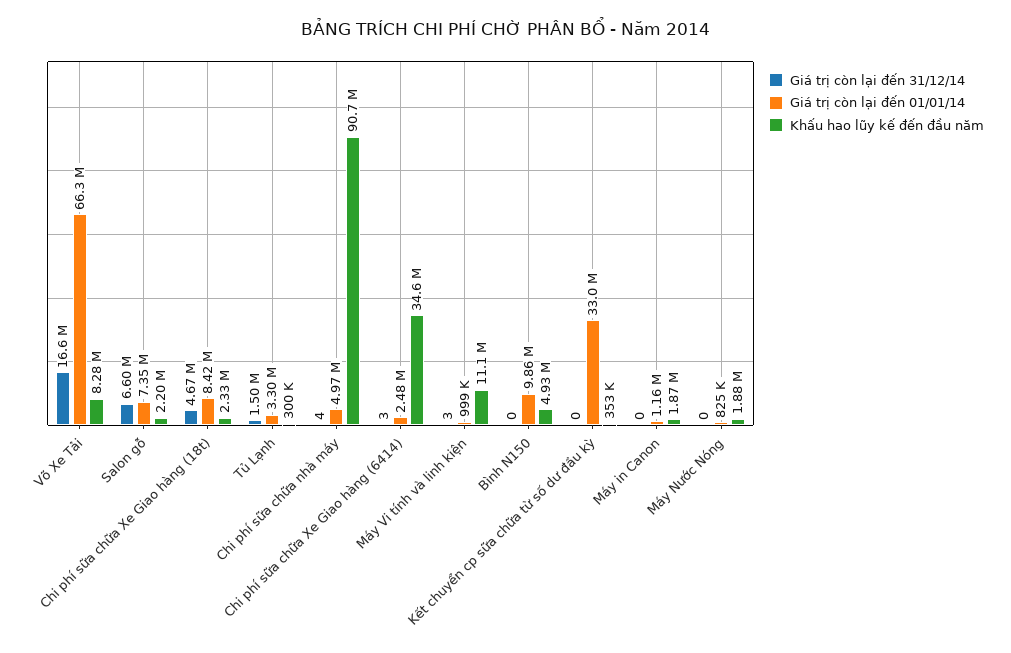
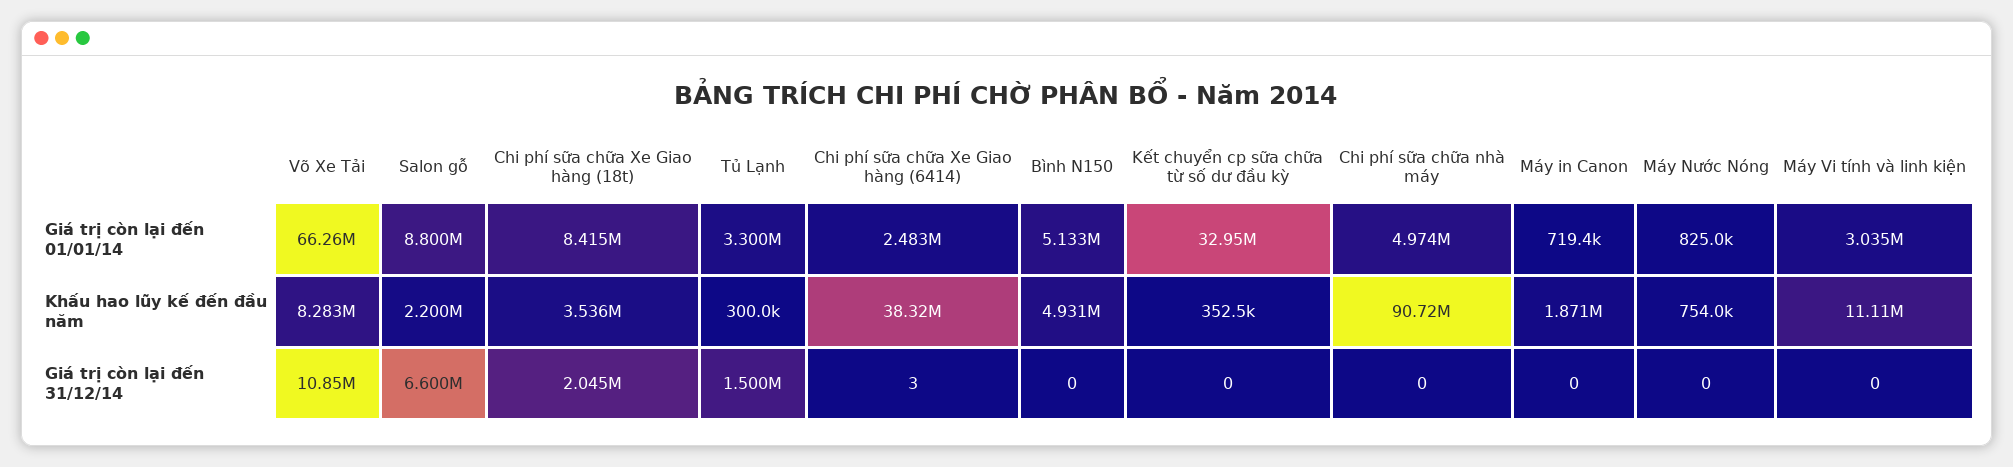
Giá trị còn lại đến 31/12/14, Võ Xe Tải: 16600000 -> 10850000
Giá trị còn lại đến 01/01/14, Salon gỗ: 7350000 -> 8800000
Giá trị còn lại đến 31/12/14, Chi phí sữa chữa Xe Giao hàng (18t): 4670000 -> 2045000
Khấu hao lũy kế đến đầu năm, Chi phí sữa chữa Xe Giao hàng (18t): 2330000 -> 3536000
Giá trị còn lại đến 31/12/14, Chi phí sữa chữa nhà máy: 4 -> 0
Khấu hao lũy kế đến đầu năm, Chi phí sữa chữa Xe Giao hàng (6414): 34600000 -> 38320000
Giá trị còn lại đến 31/12/14, Máy Vi tính và linh kiện: 3 -> 0
Giá trị còn lại đến 01/01/14, Máy Vi tính và linh kiện: 999000 -> 3035000
Giá trị còn lại đến 01/01/14, Bình N150: 9860000 -> 5133000
Giá trị còn lại đến 01/01/14, Máy in Canon: 1160000 -> 719400
Khấu hao lũy kế đến đầu năm, Máy Nước Nóng: 1880000 -> 754000

